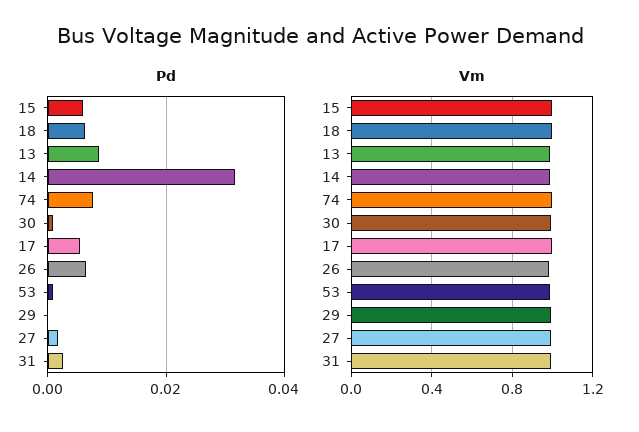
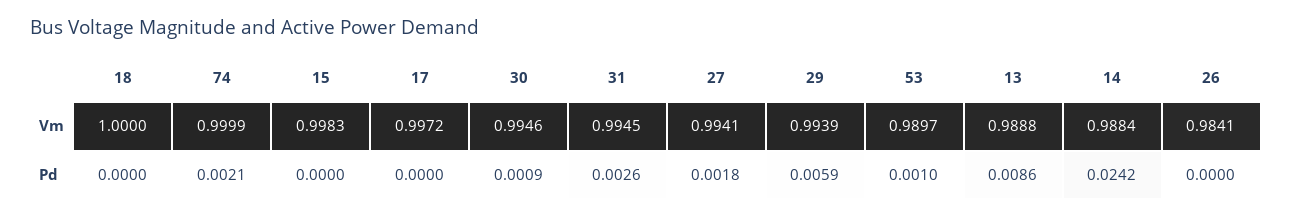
Pd, 15: 0.006 -> 0
Pd, 18: 0.006 -> 0
Pd, 14: 0.032 -> 0.0242
Pd, 74: 0.008 -> 0.0021
Pd, 17: 0.006 -> 0
Pd, 26: 0.006 -> 0
Pd, 29: 0 -> 0.0059

